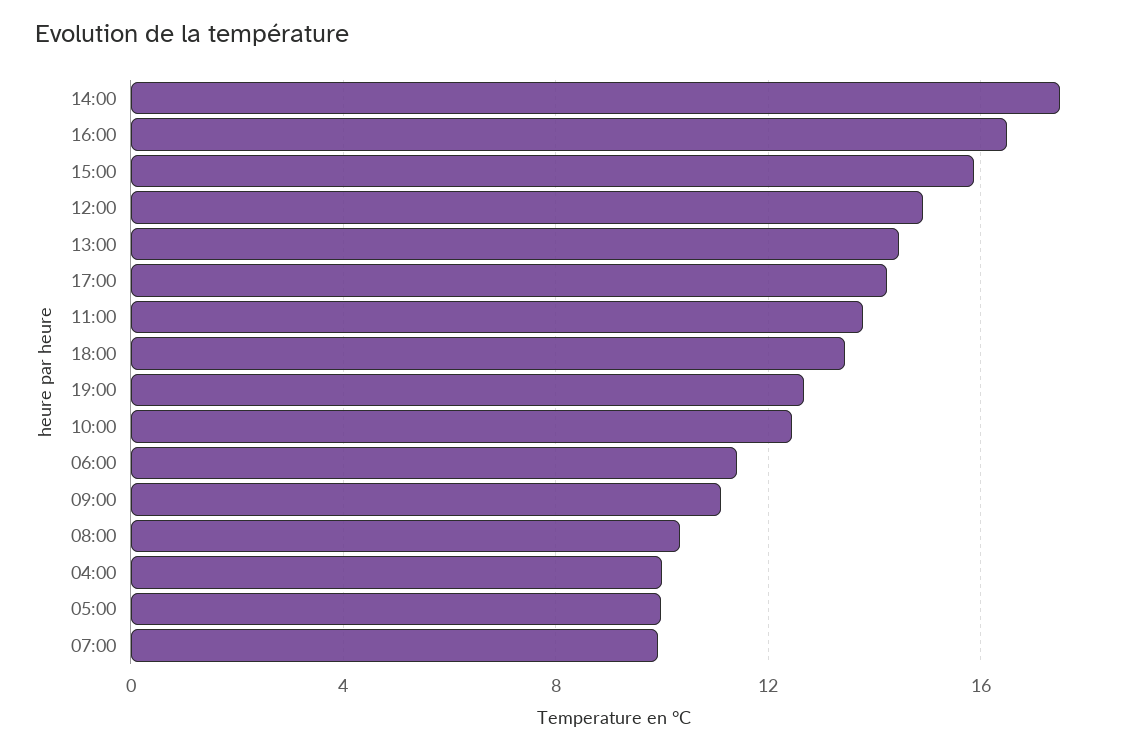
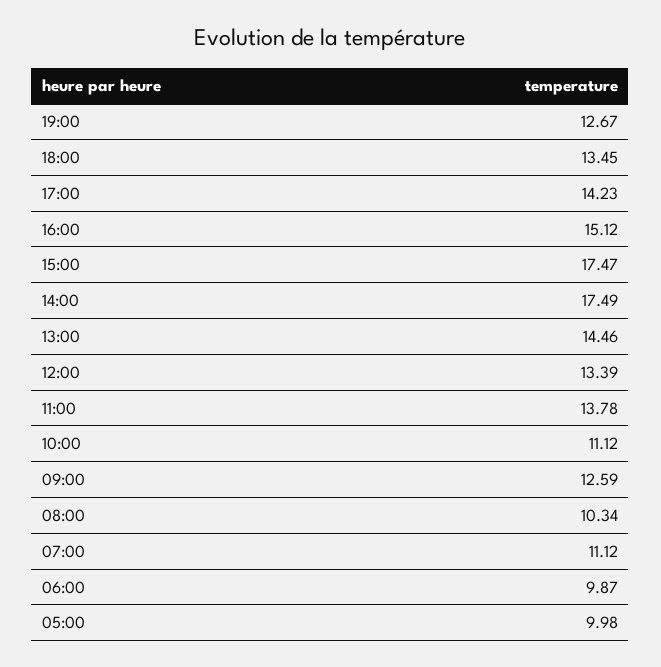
16:00: 16.5 -> 15.12
15:00: 16 -> 17.47
12:00: 15 -> 13.39
10:00: 12.5 -> 11.12
06:00: 11.5 -> 9.87
09:00: 11 -> 12.59
04:00: 10 -> none
07:00: 10 -> 11.12

